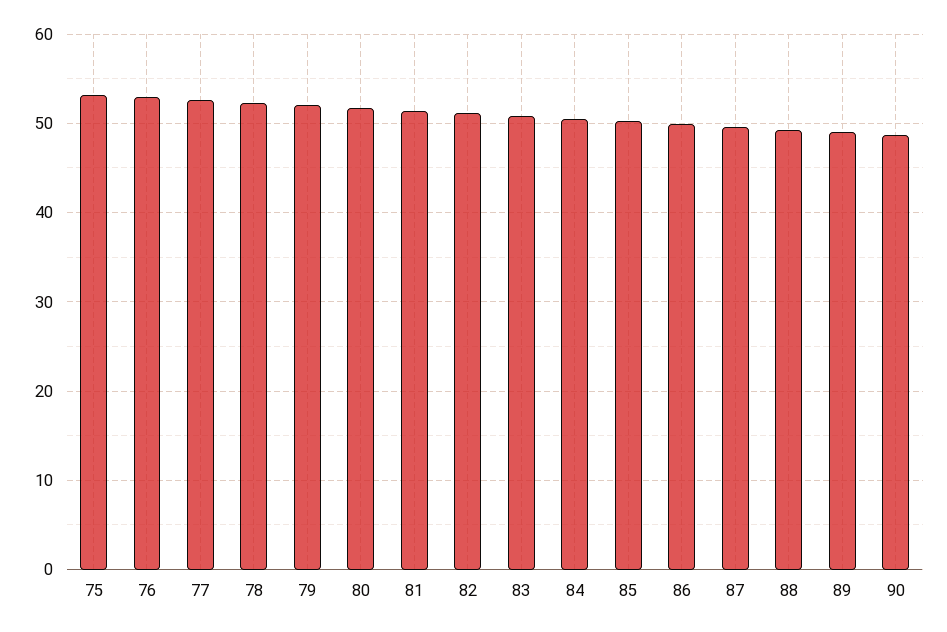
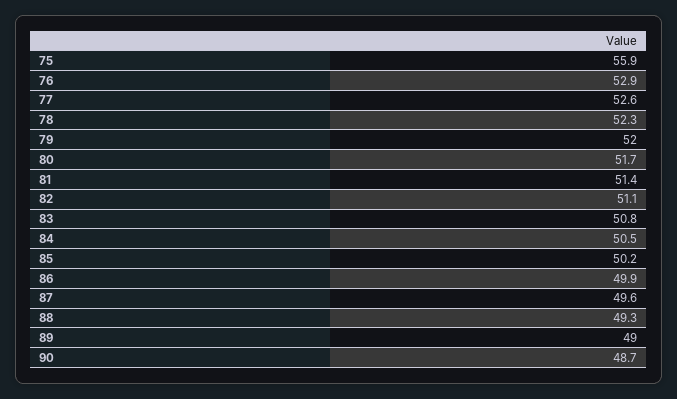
75: 53 -> 55.9

